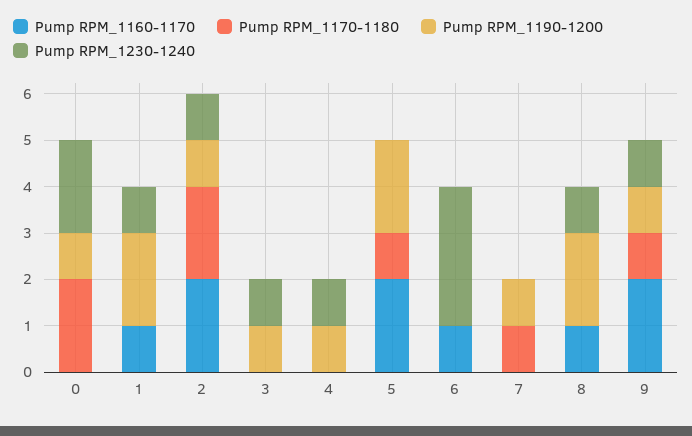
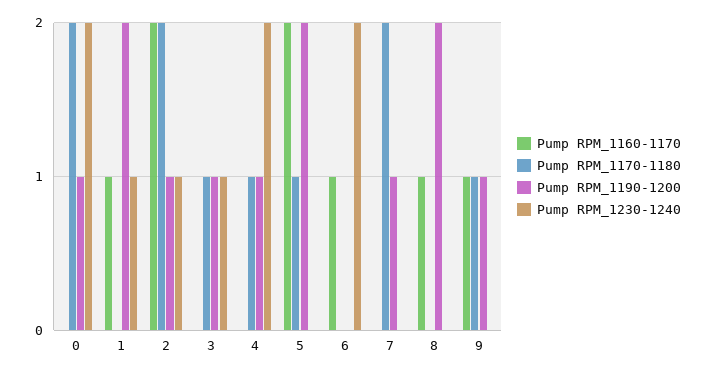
Pump RPM_1170-1180, 3: 0 -> 1
Pump RPM_1170-1180, 4: 0 -> 1
Pump RPM_1230-1240, 4: 1 -> 2
Pump RPM_1230-1240, 6: 3 -> 2
Pump RPM_1170-1180, 7: 1 -> 2
Pump RPM_1230-1240, 8: 1 -> 0
Pump RPM_1160-1170, 9: 2 -> 1
Pump RPM_1230-1240, 9: 1 -> 0

